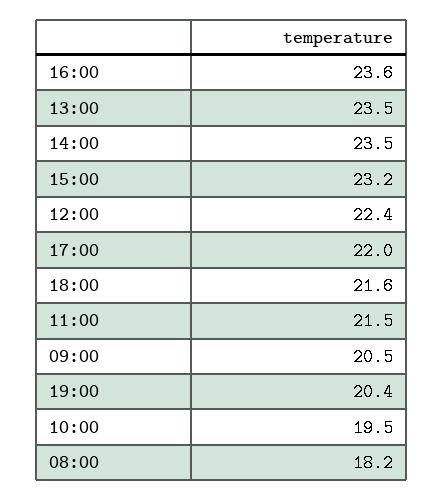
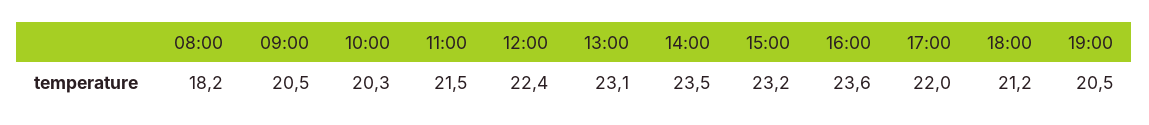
13:00: 23.5 -> 23.1
18:00: 21.6 -> 21.2
19:00: 20.4 -> 20.5
10:00: 19.5 -> 20.3

